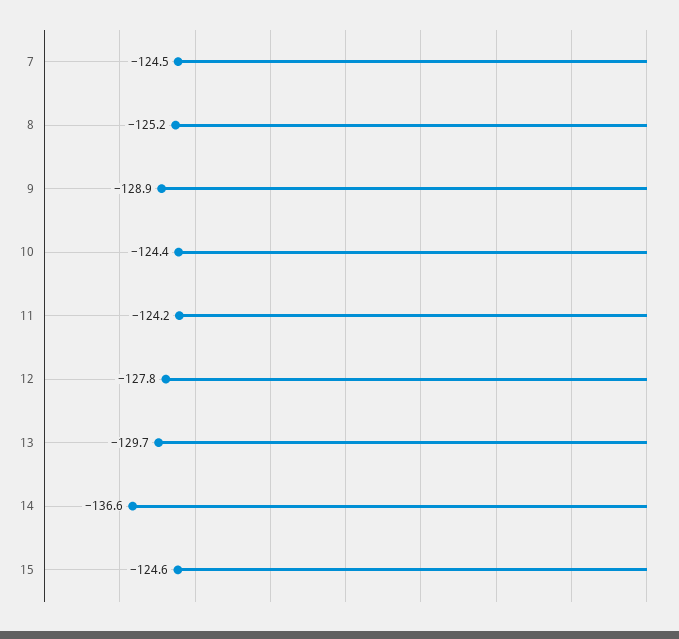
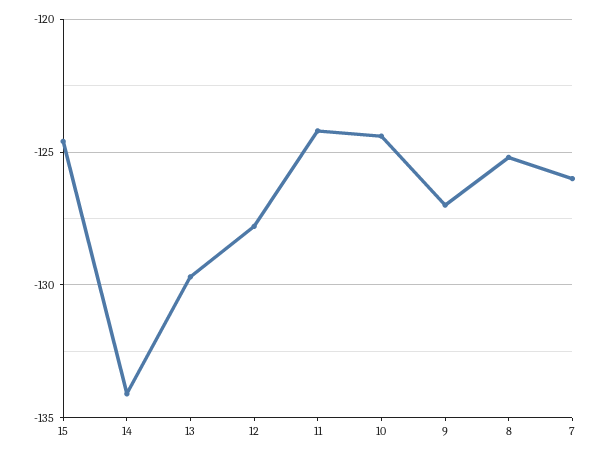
7: -124.5 -> -126
9: -128.9 -> -127
14: -136.6 -> -134

